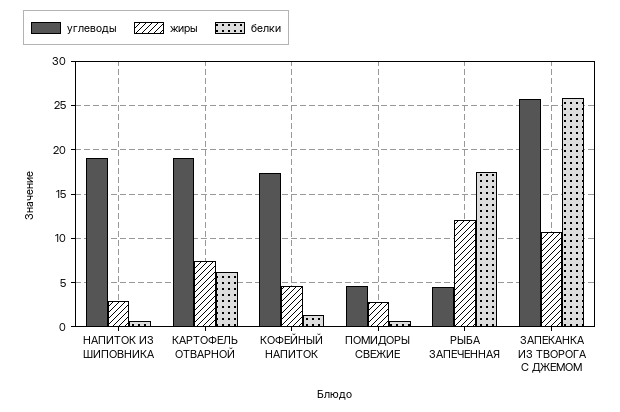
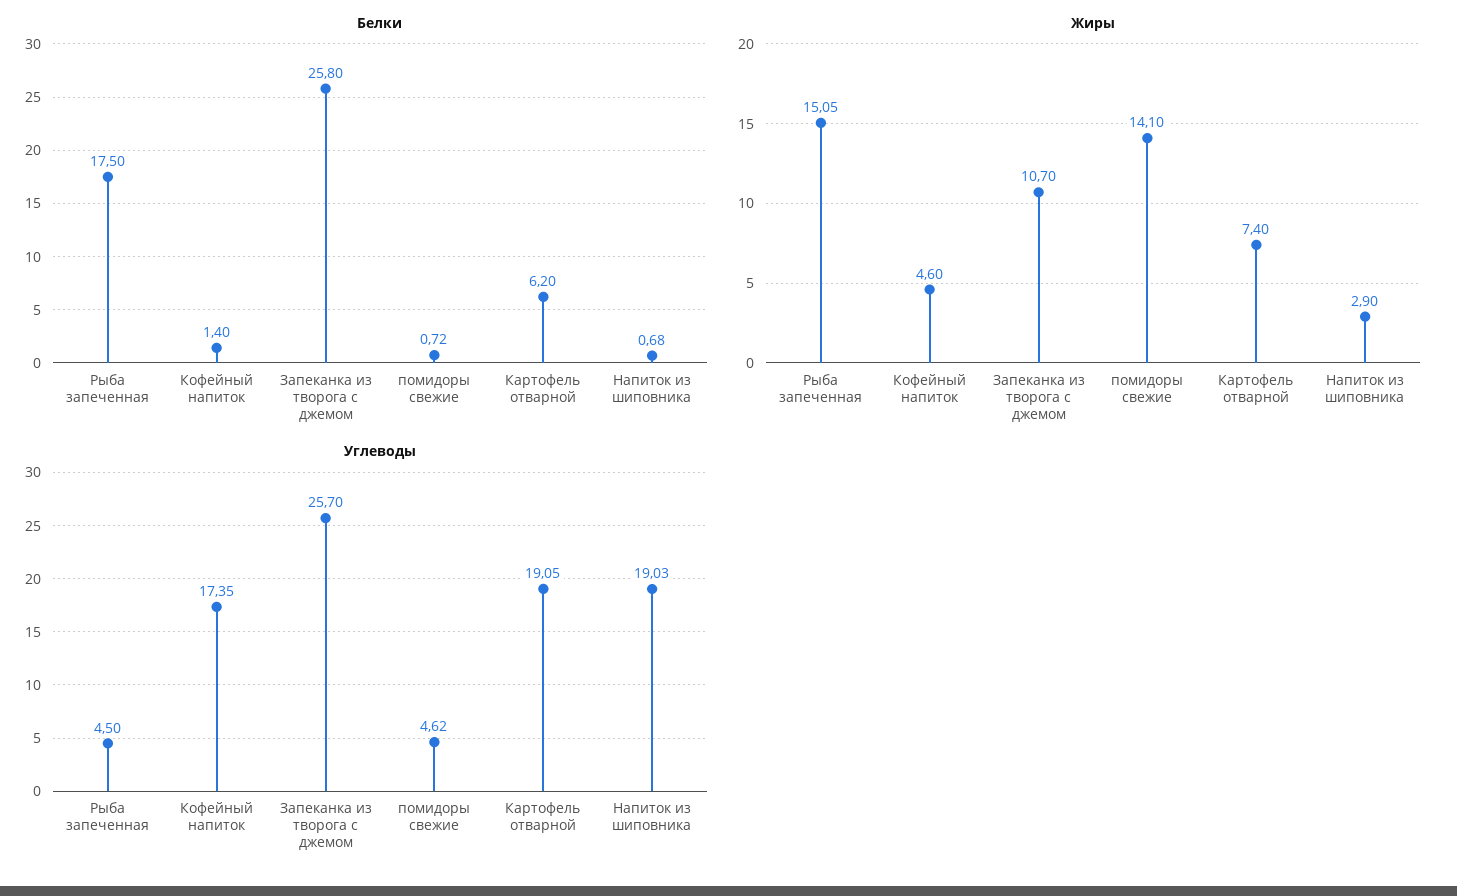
жиры, ПОМИДОРЫ СВЕЖИЕ: 3 -> 14.1
жиры, РЫБА ЗАПЕЧЕННАЯ: 12 -> 15.05

